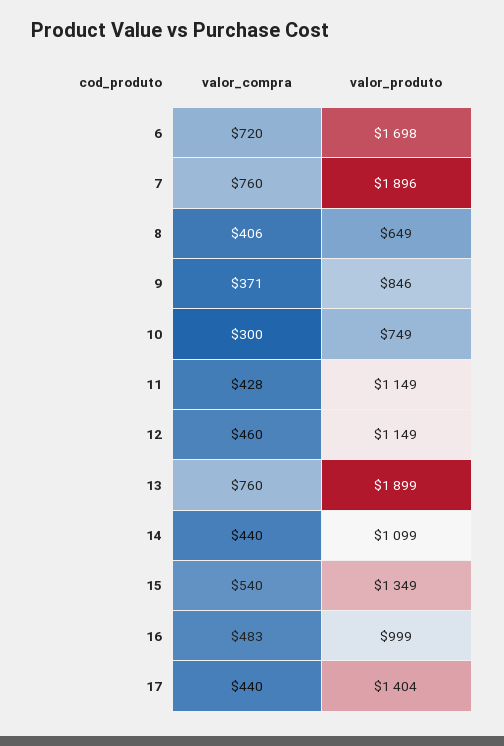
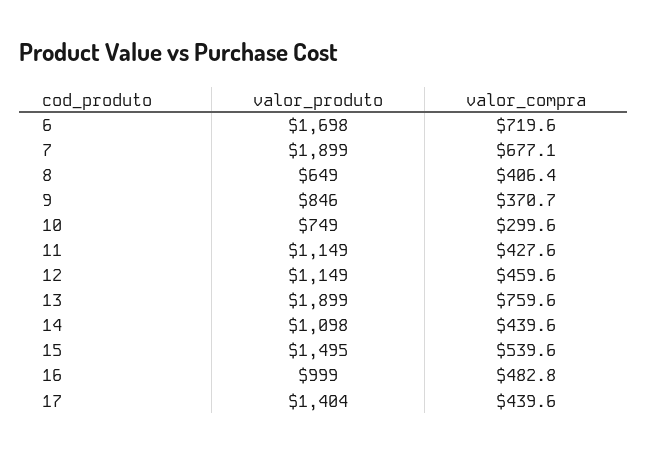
valor_compra, 7: 760 -> 677.1
valor_produto, 7: 1896 -> 1899
valor_produto, 14: 1099 -> 1098
valor_produto, 15: 1349 -> 1495

